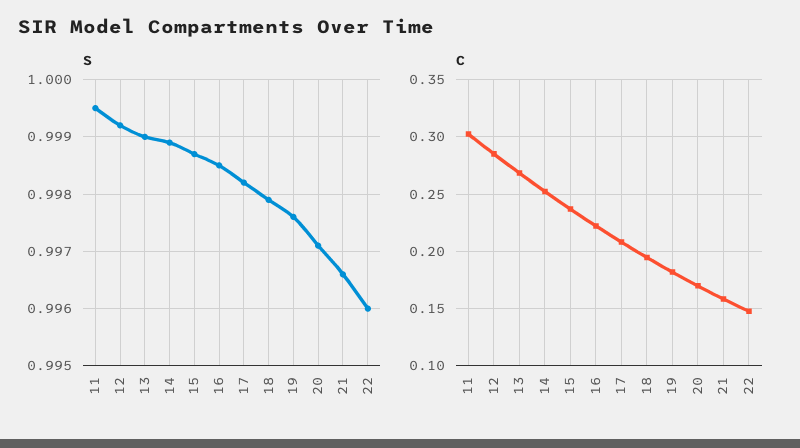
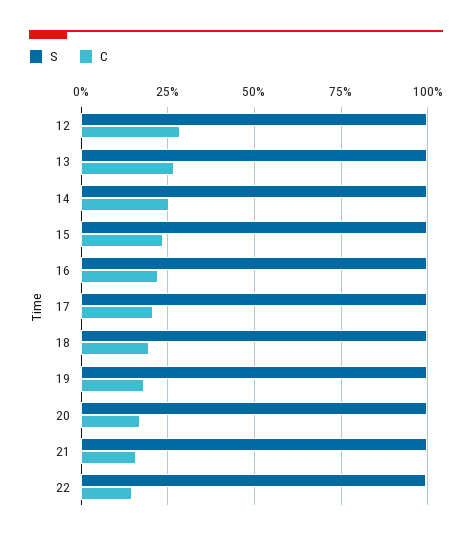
S, 11: 0.9995 -> none
C, 11: 0.3 -> none

